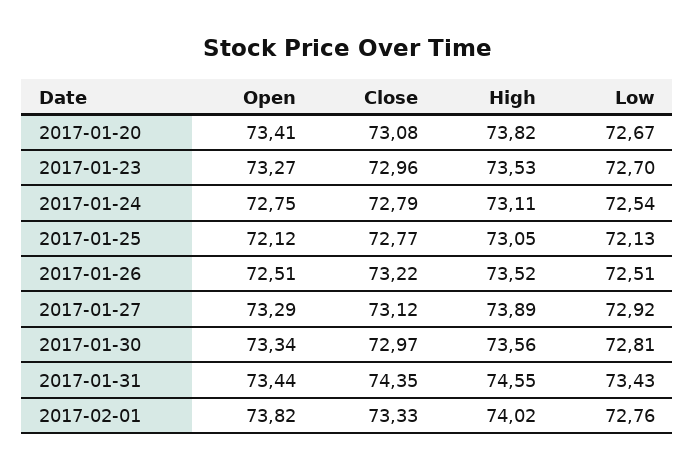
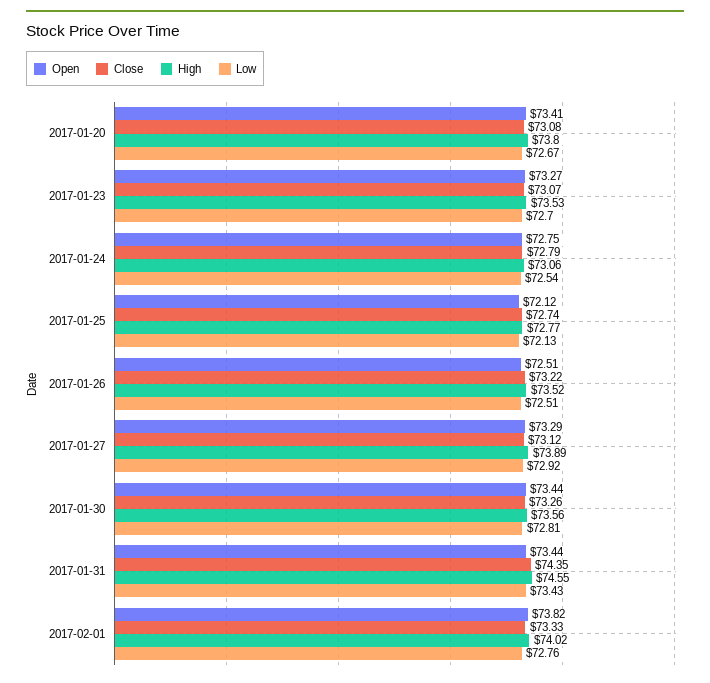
High, 2017-01-20: 73.82 -> 73.8
Close, 2017-01-23: 72.96 -> 73.07
High, 2017-01-24: 73.11 -> 73.06
Close, 2017-01-25: 72.77 -> 72.74
High, 2017-01-25: 73.05 -> 72.77
Open, 2017-01-30: 73.34 -> 73.44
Close, 2017-01-30: 72.97 -> 73.26

